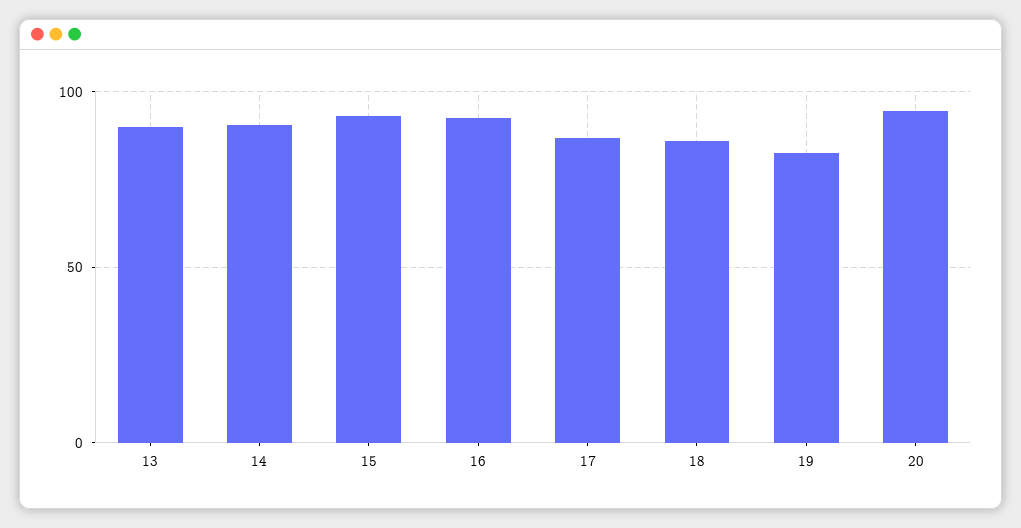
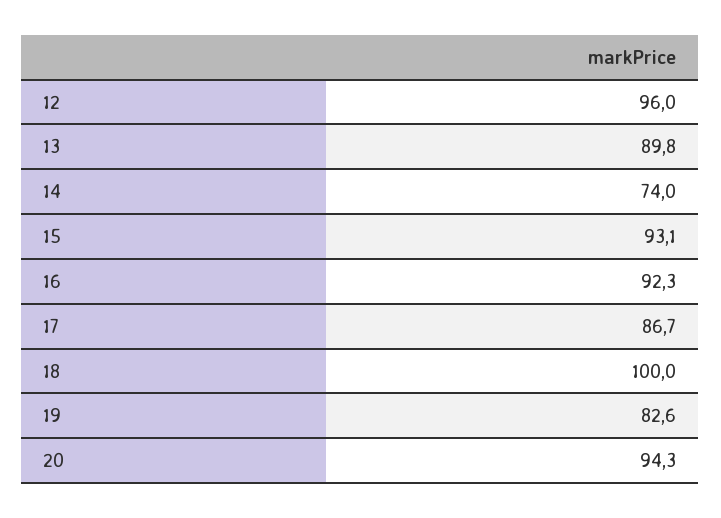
14: 90 -> 74
18: 85 -> 100
12: none -> 96

